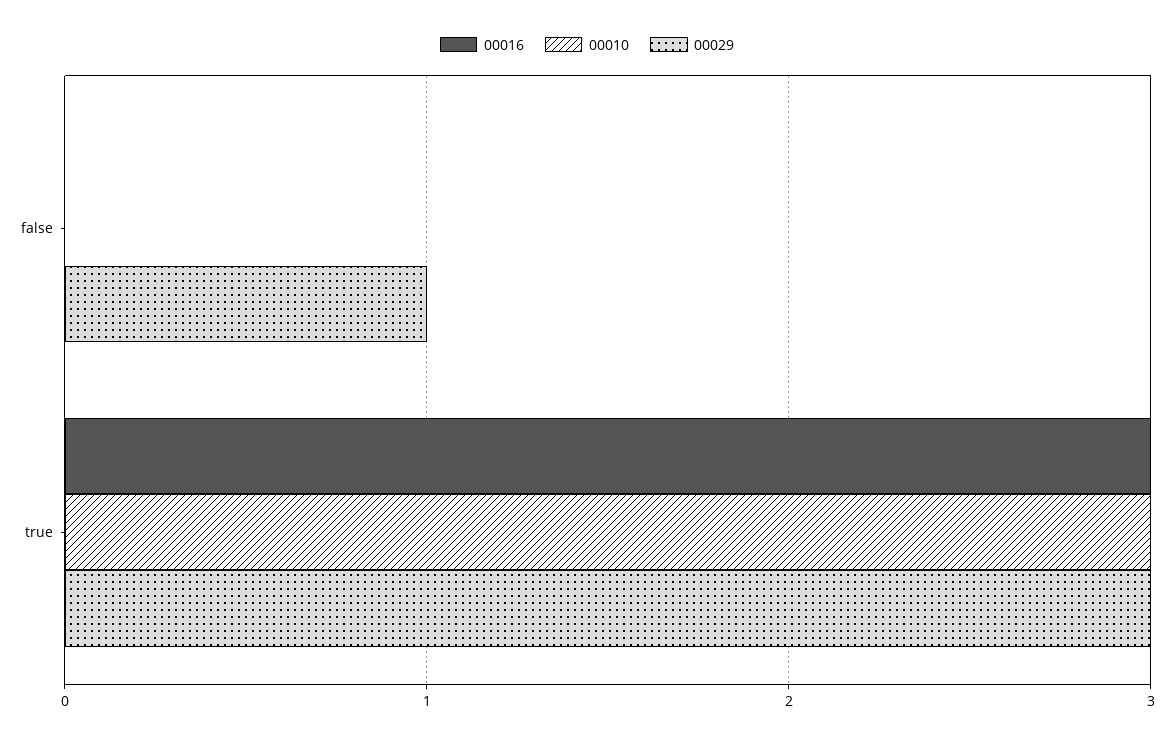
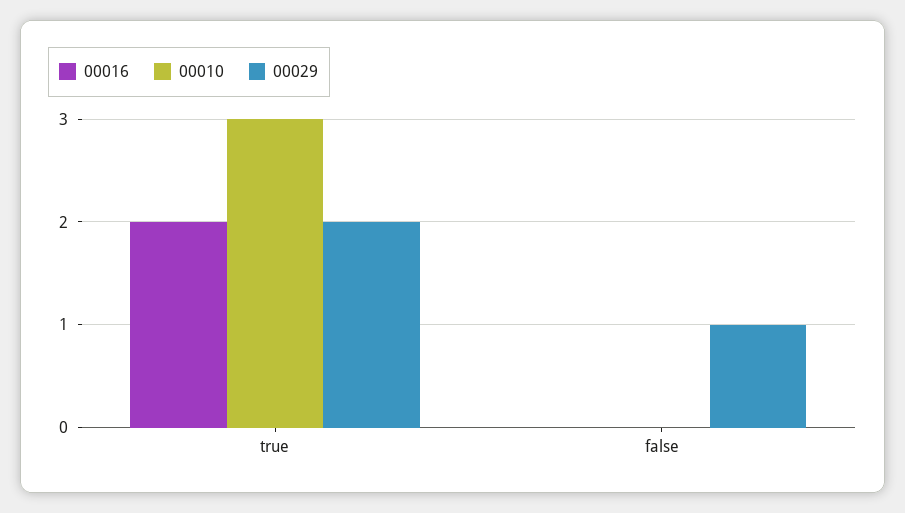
00016, true: 3 -> 2
00029, true: 3 -> 2

